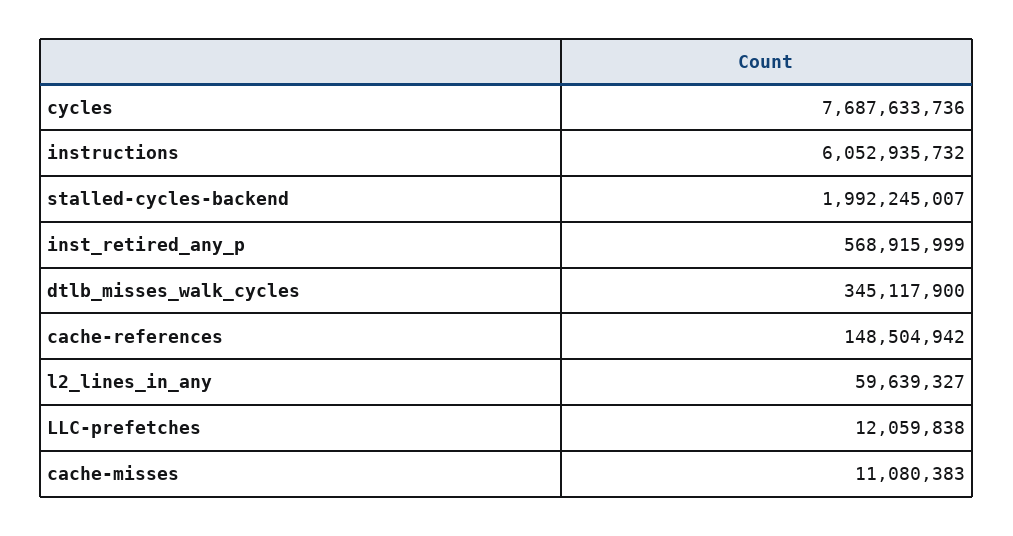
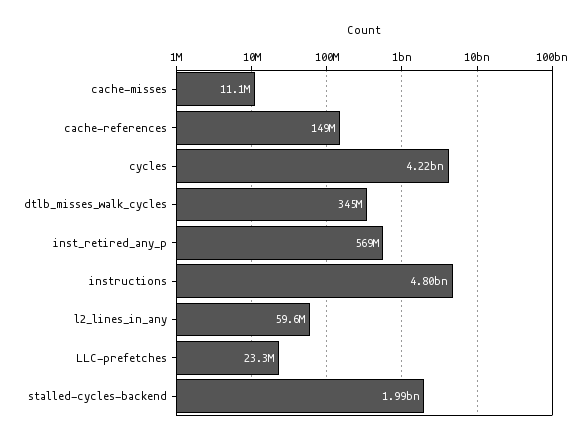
cycles: 7687633736 -> 4220000000
instructions: 6052935732 -> 4800000000
LLC-prefetches: 12059838 -> 23300000

